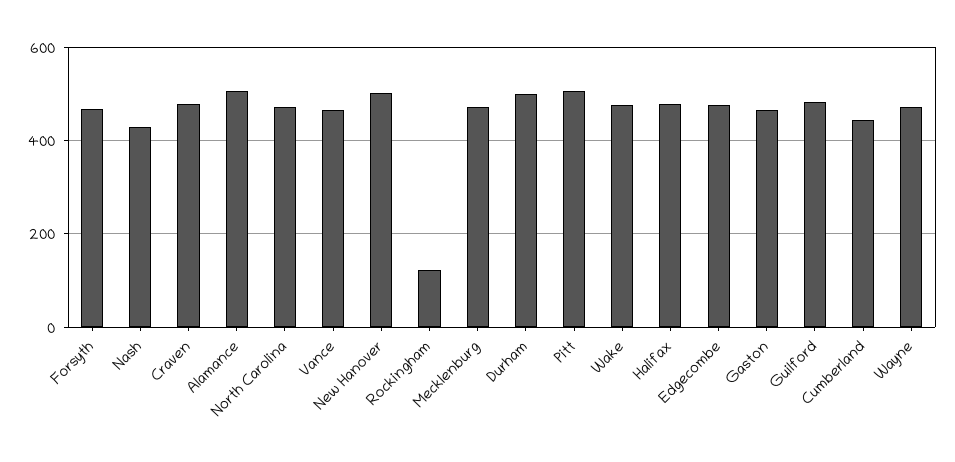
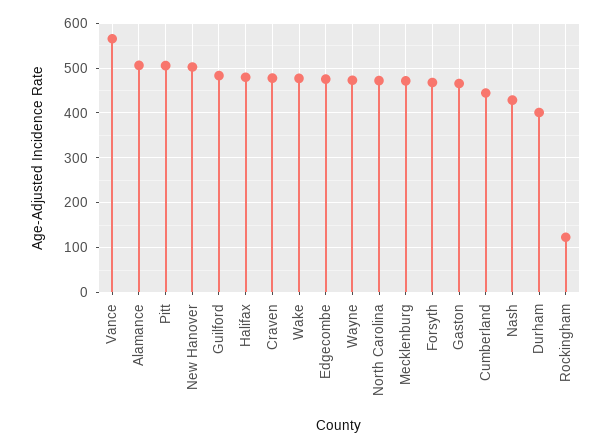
Vance: 460 -> 560
Durham: 500 -> 400

